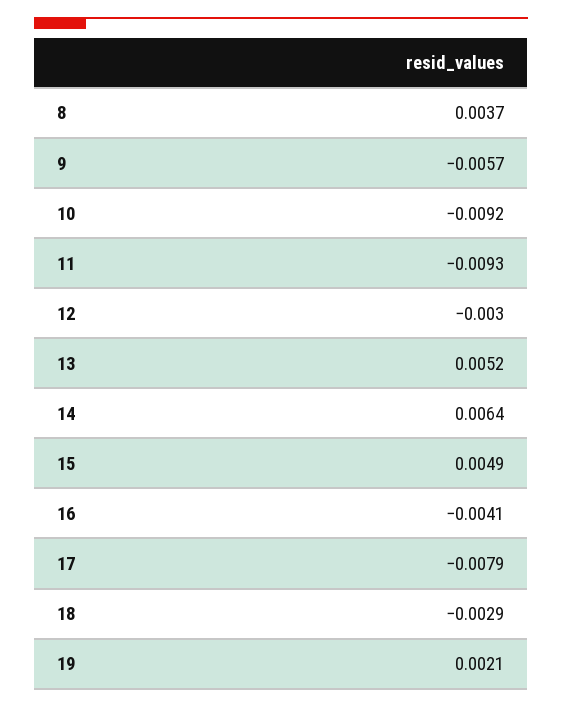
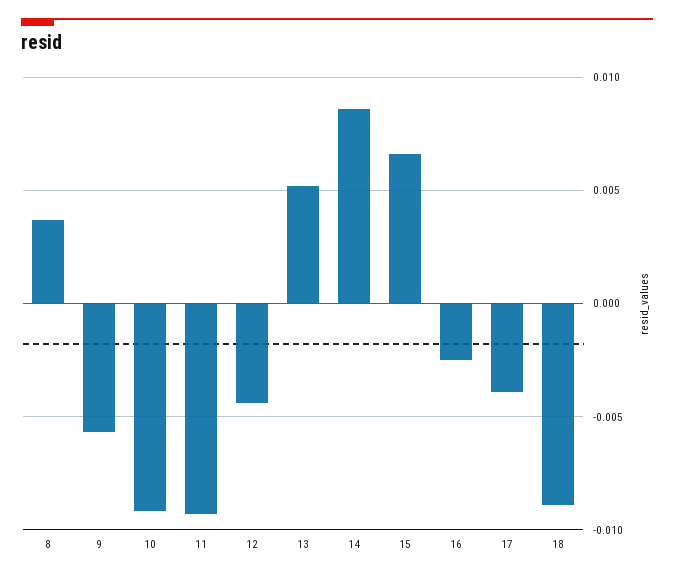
12: -0.003 -> -0.0045
14: 0.0064 -> 0.0085
15: 0.0049 -> 0.0065
16: -0.0041 -> -0.0025
17: -0.0079 -> -0.004
18: -0.0029 -> -0.009
19: 0.0021 -> none

